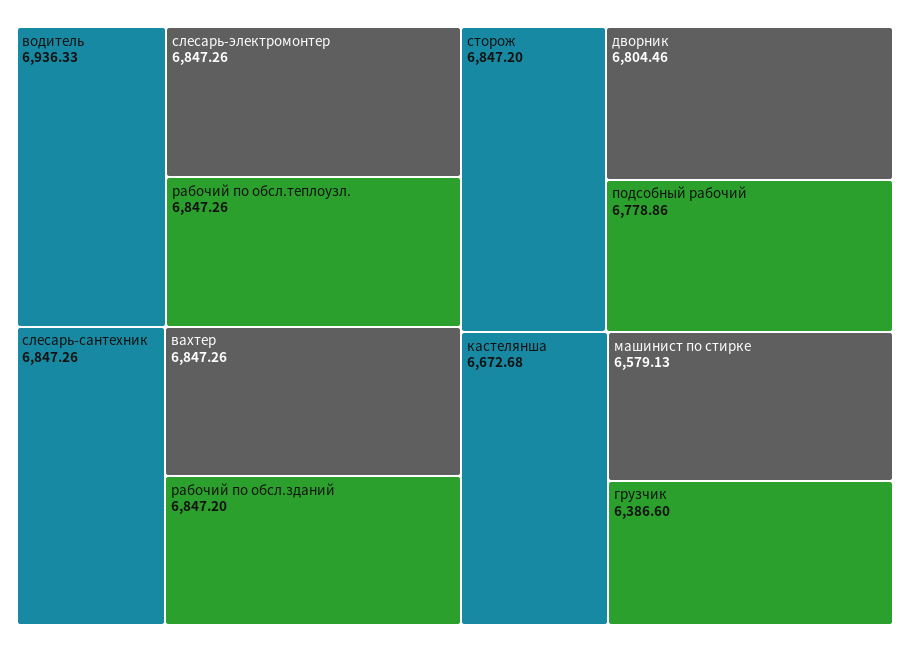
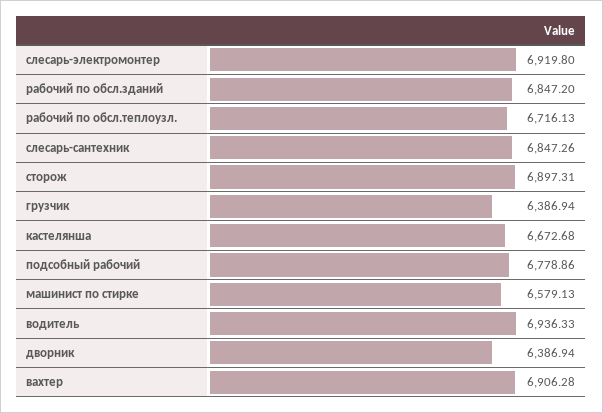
слесарь-электромонтер: 6847.26 -> 6919.8
рабочий по обсл.теплоузл.: 6847.26 -> 6716.13
вахтер: 6847.26 -> 6906.28
сторож: 6847.2 -> 6897.31
дворник: 6804.46 -> 6386.94
грузчик: 6386.6 -> 6386.94

